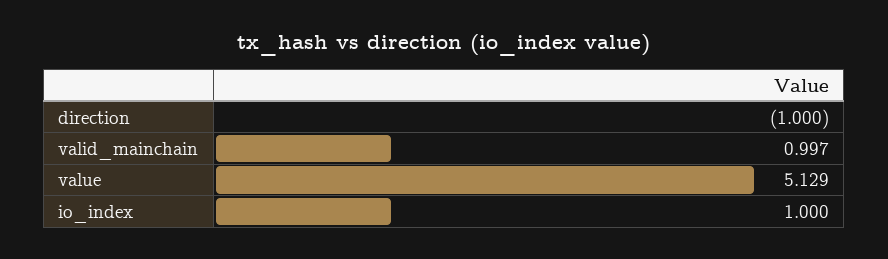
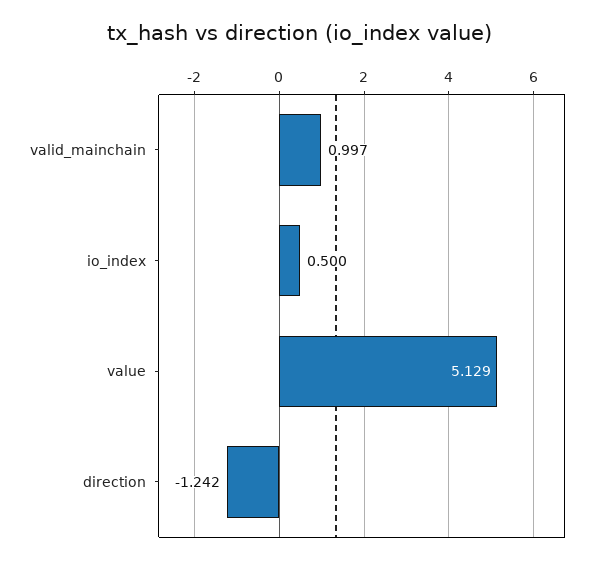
direction: -1 -> -1.242
io_index: 1 -> 0.5

